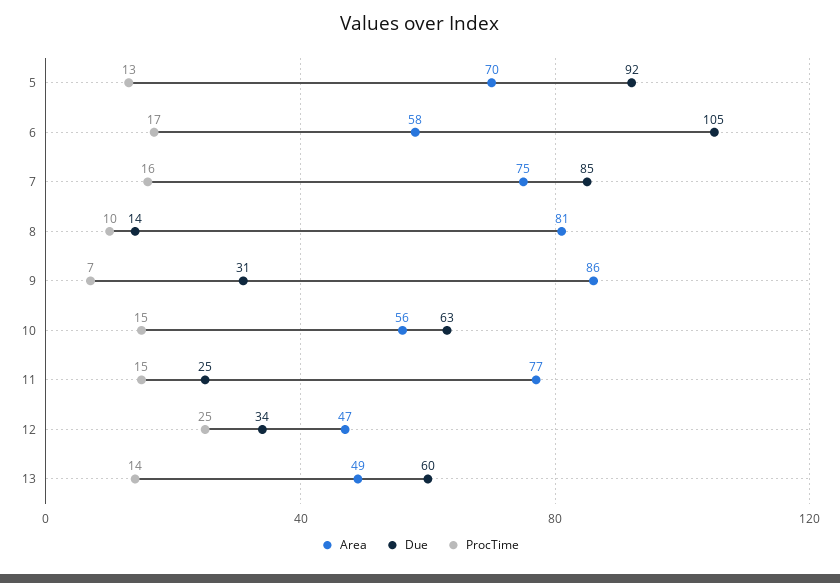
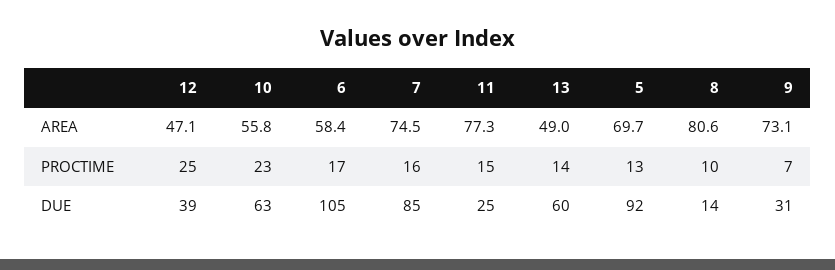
Area, 9: 86 -> 73.1
ProcTime, 10: 15 -> 23
Due, 12: 34 -> 39

